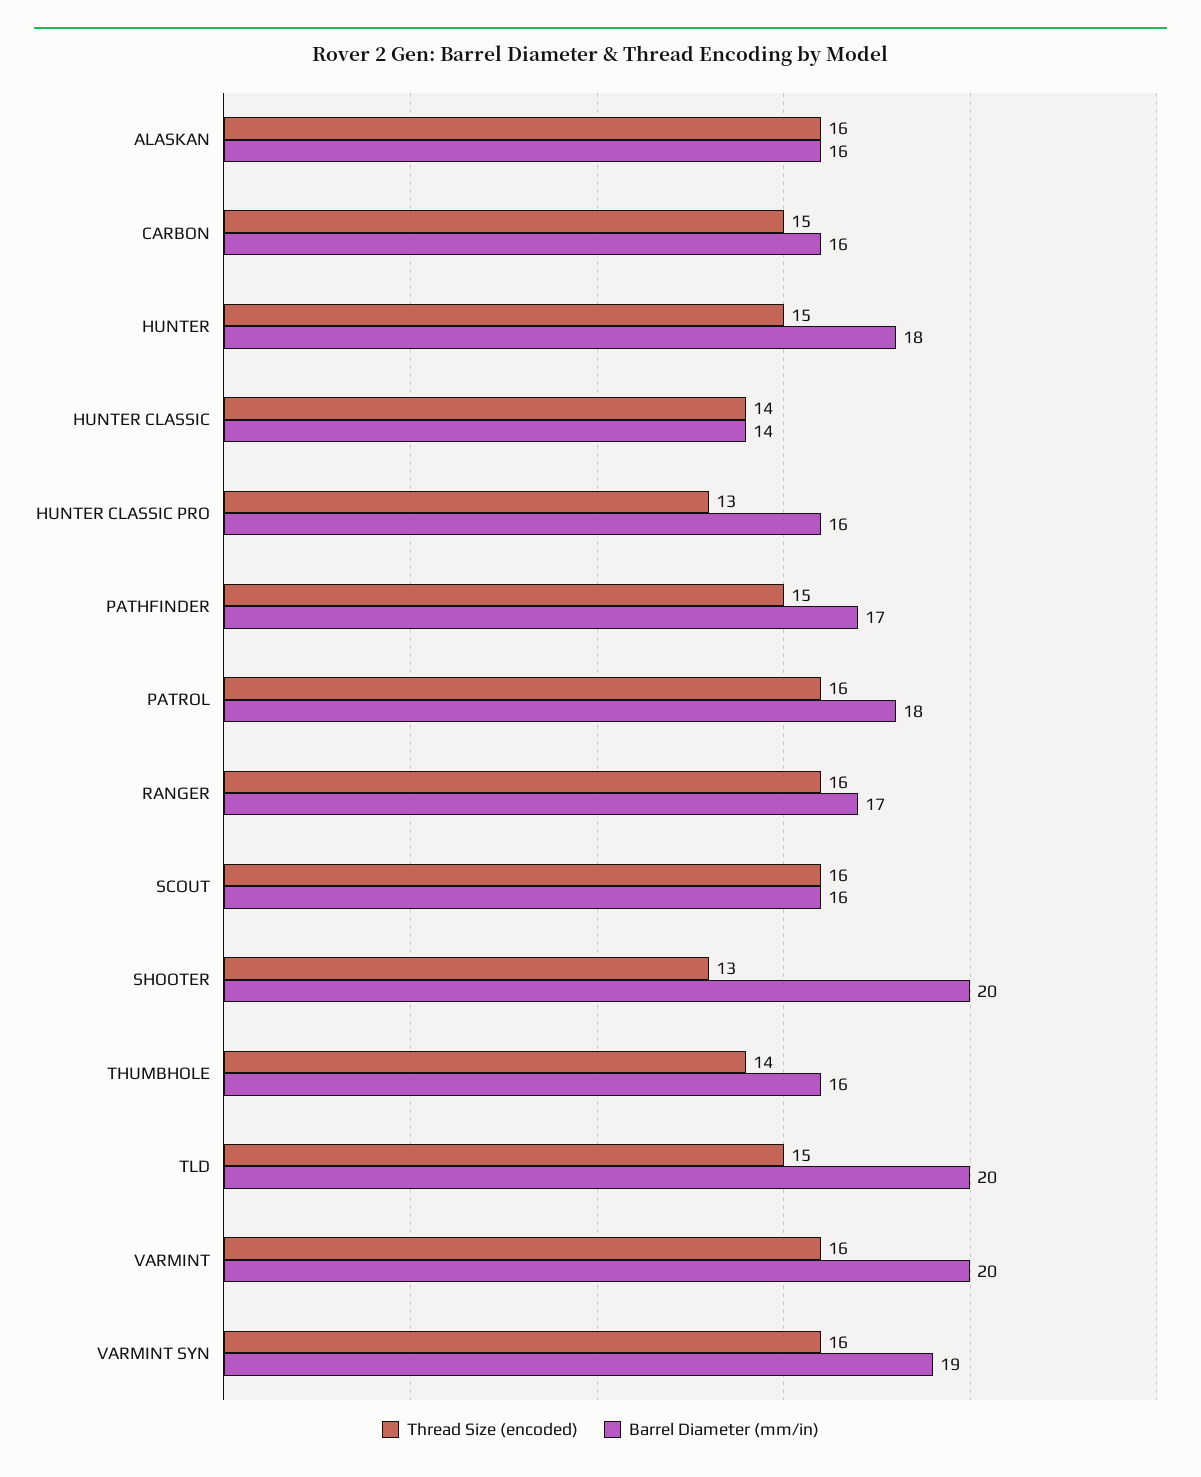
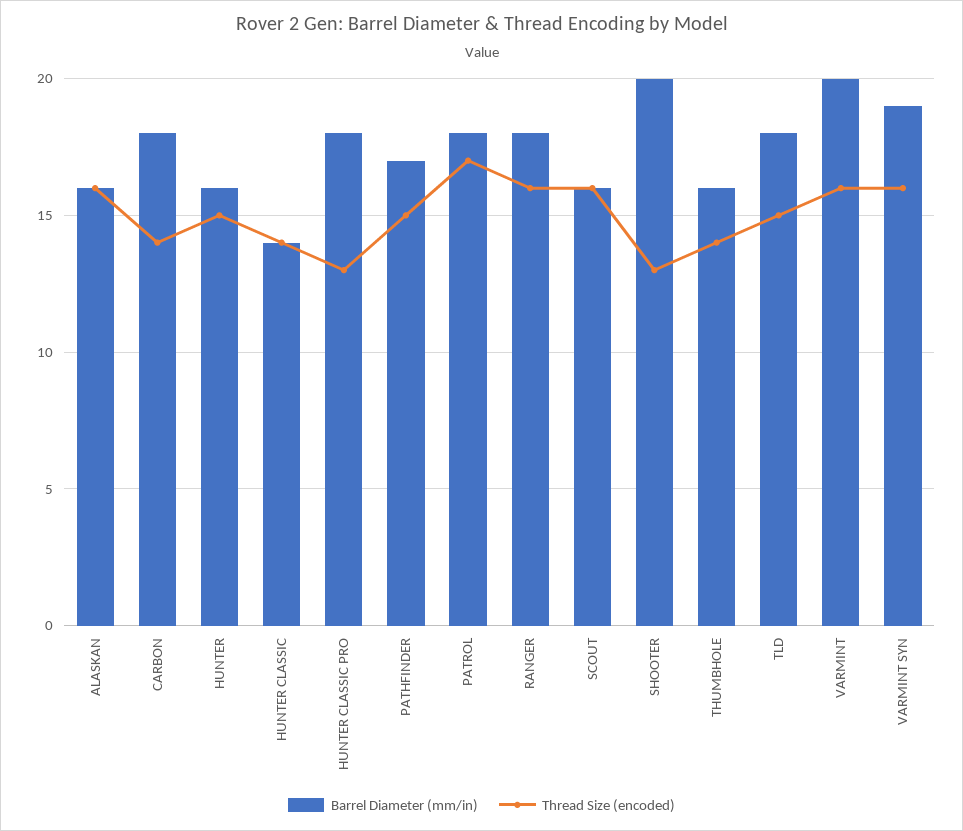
Thread Size (encoded), CARBON: 15 -> 14
Barrel Diameter (mm/in), CARBON: 16 -> 18
Barrel Diameter (mm/in), HUNTER: 18 -> 16
Barrel Diameter (mm/in), HUNTER CLASSIC PRO: 16 -> 18
Thread Size (encoded), PATROL: 16 -> 17
Barrel Diameter (mm/in), RANGER: 17 -> 18
Barrel Diameter (mm/in), TLD: 20 -> 18

